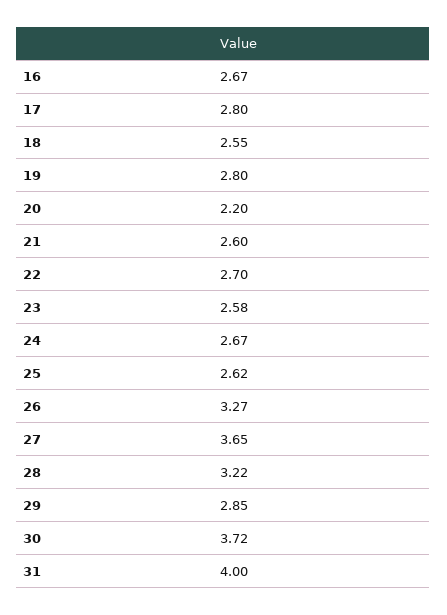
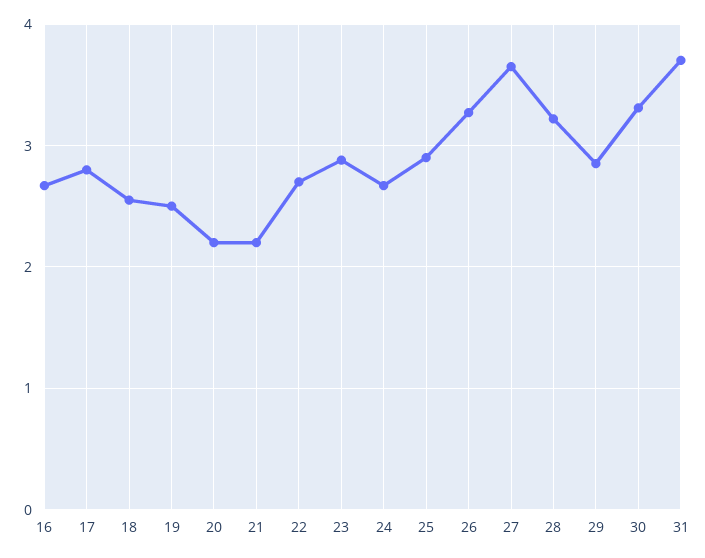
19: 2.8 -> 2.5
21: 2.6 -> 2.2
23: 2.58 -> 2.9
25: 2.62 -> 2.9
30: 3.72 -> 3.3
31: 4 -> 3.7

